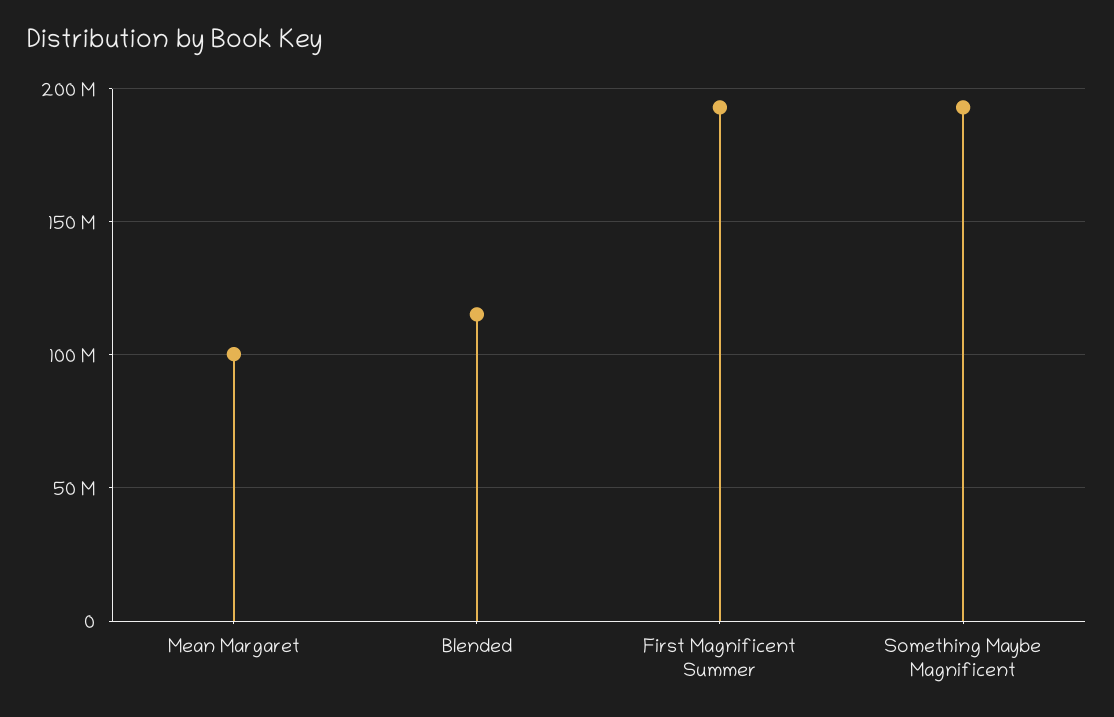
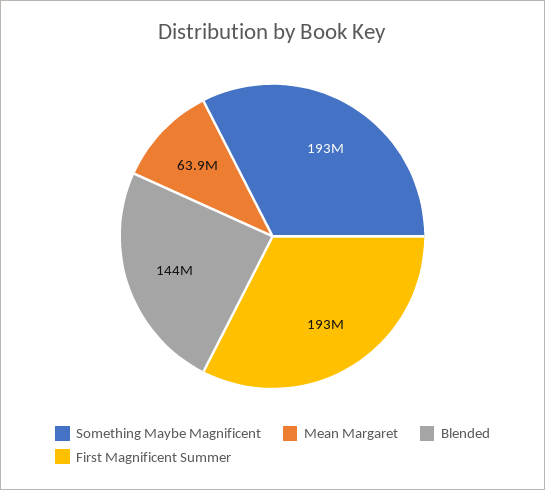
Mean Margaret: 100000000 -> 63900000
Blended: 115000000 -> 144000000

